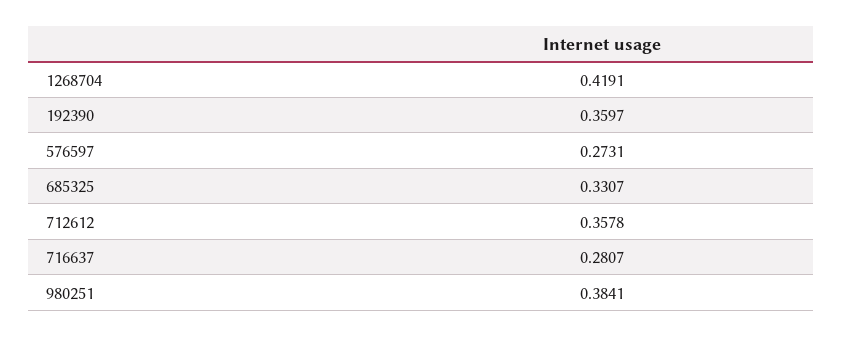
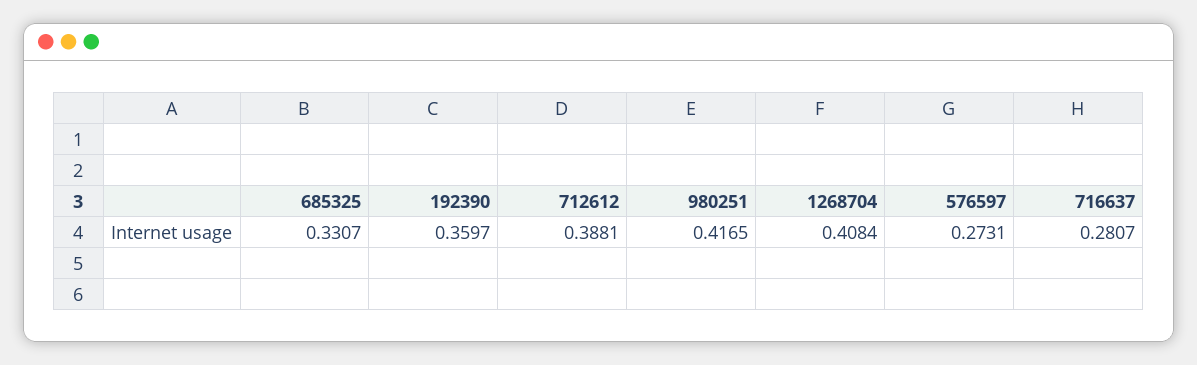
1268704: 0.4191 -> 0.4084
712612: 0.3578 -> 0.3881
980251: 0.3841 -> 0.4165

